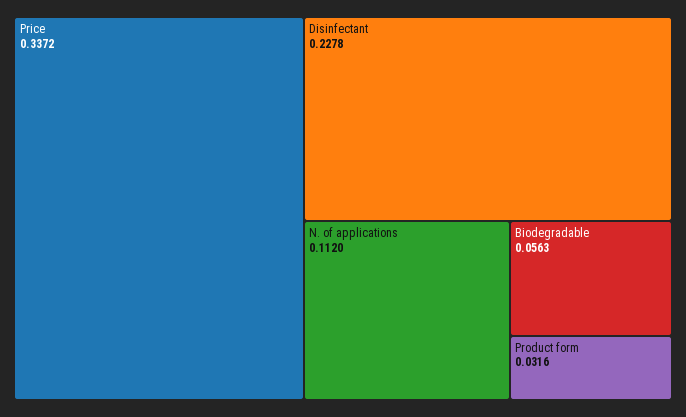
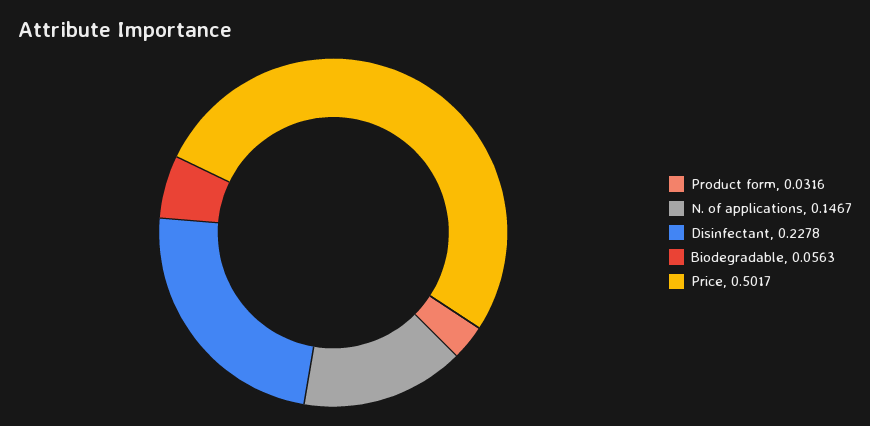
Price: 0.3372 -> 0.5017
N. of applications: 0.112 -> 0.1467

